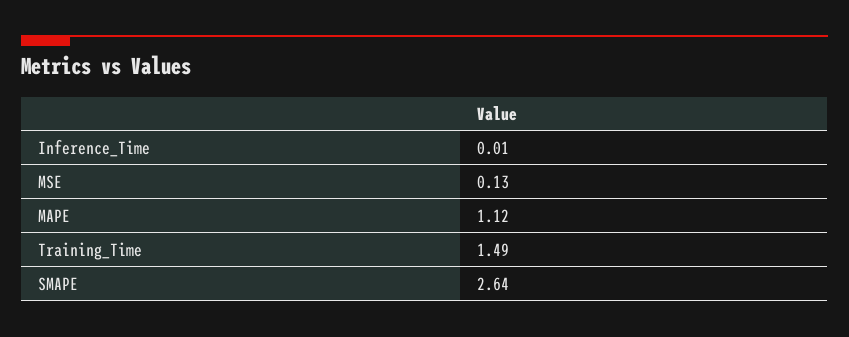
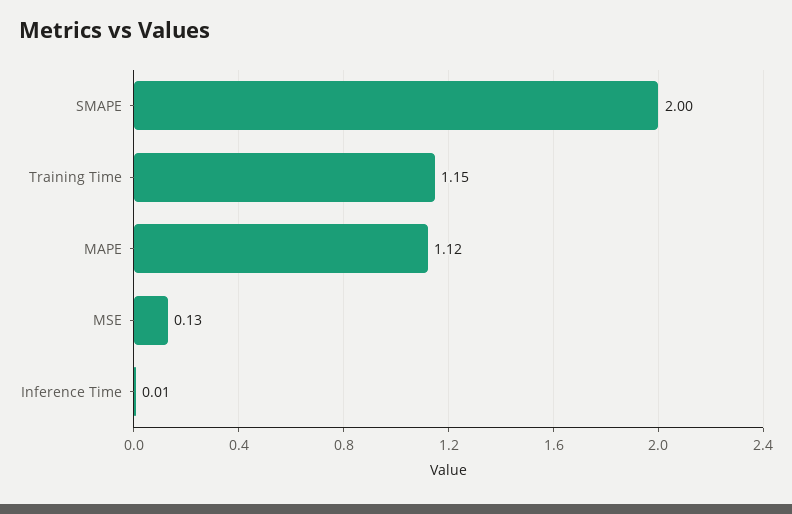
Training_Time: 1.49 -> 1.15
SMAPE: 2.64 -> 2

